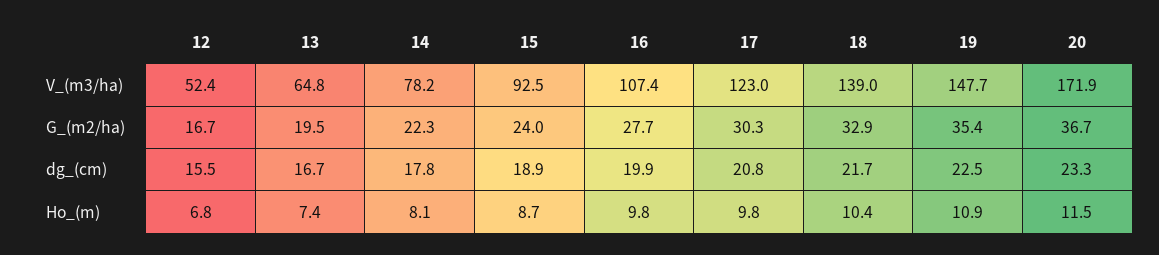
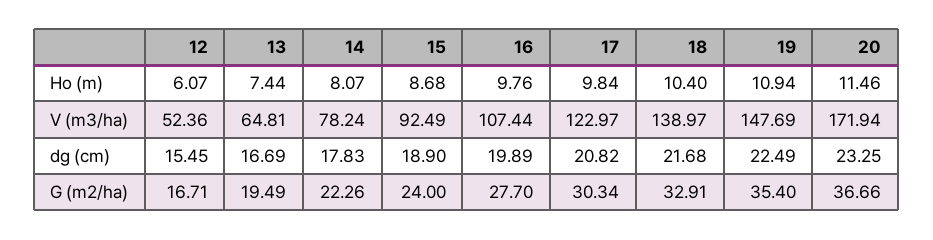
12, Ho_(m): 6.8 -> 6.07

